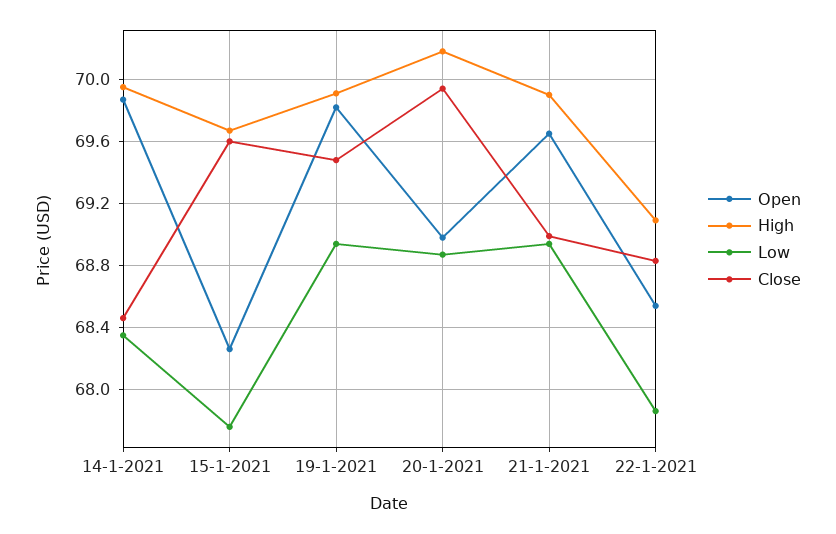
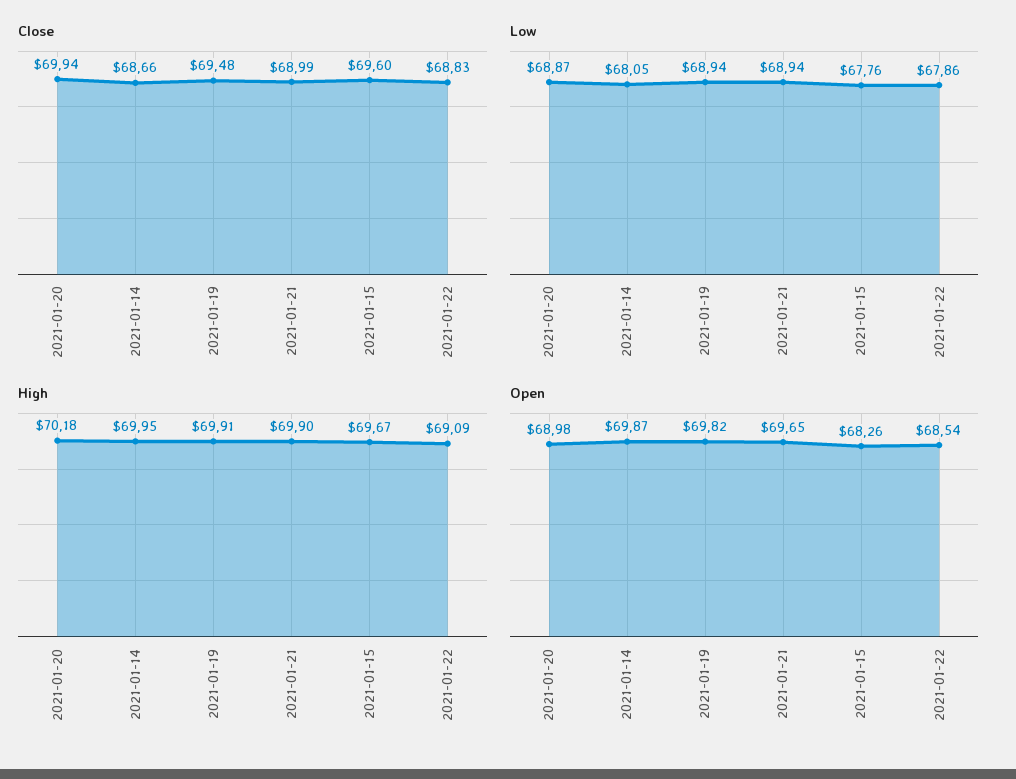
Low, 14-1-2021: 68.35 -> 68.05
Close, 14-1-2021: 68.45 -> 68.66

